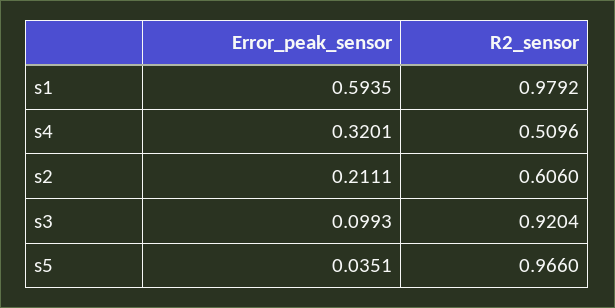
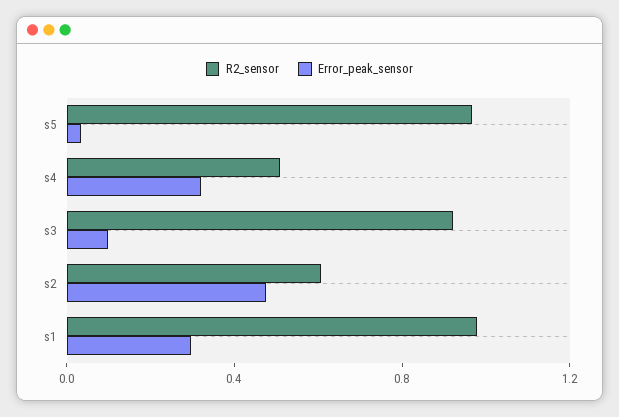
Error_peak_sensor, s1: 0.5935 -> 0.3
Error_peak_sensor, s2: 0.2111 -> 0.5

